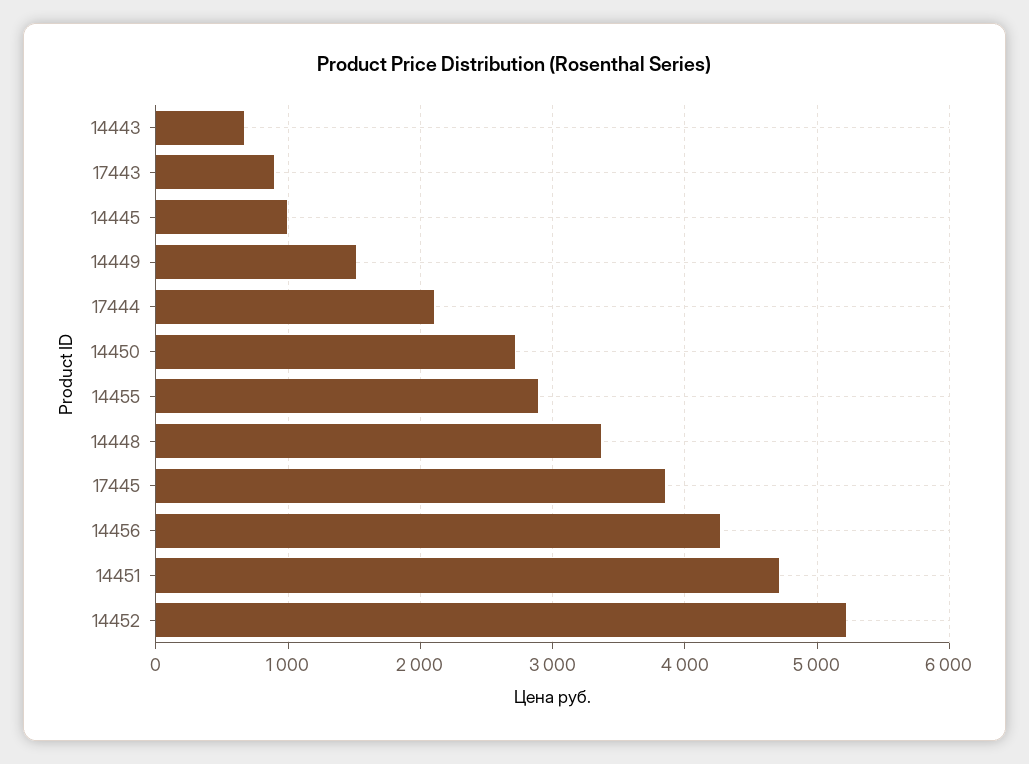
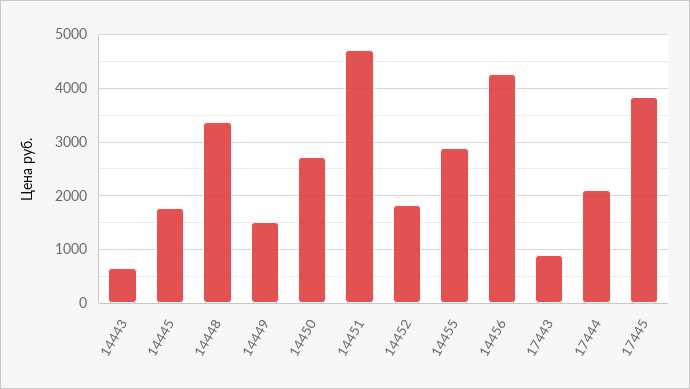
14445: 1000 -> 1800
14452: 5200 -> 1800

